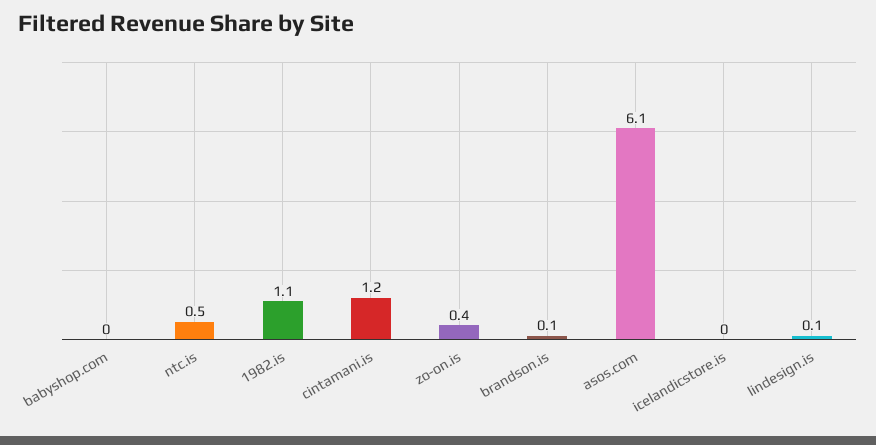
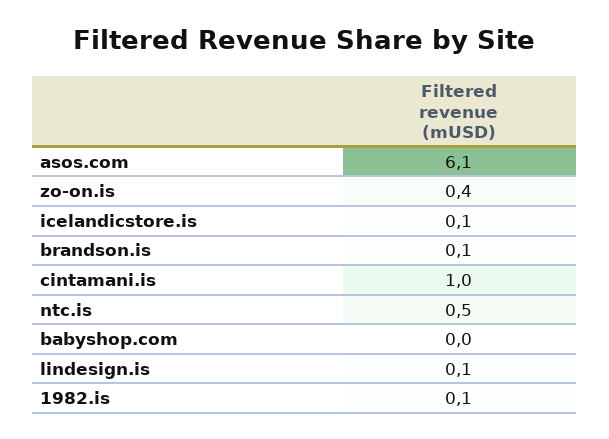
1982.is: 1.1 -> 0.1
cintamani.is: 1.2 -> 1
icelandicstore.is: 0 -> 0.1

